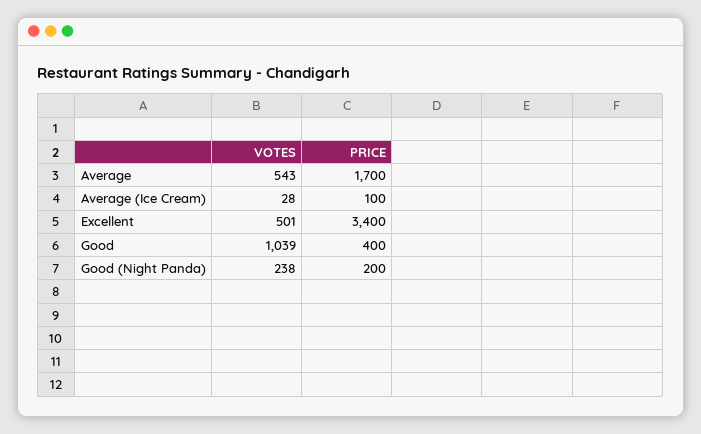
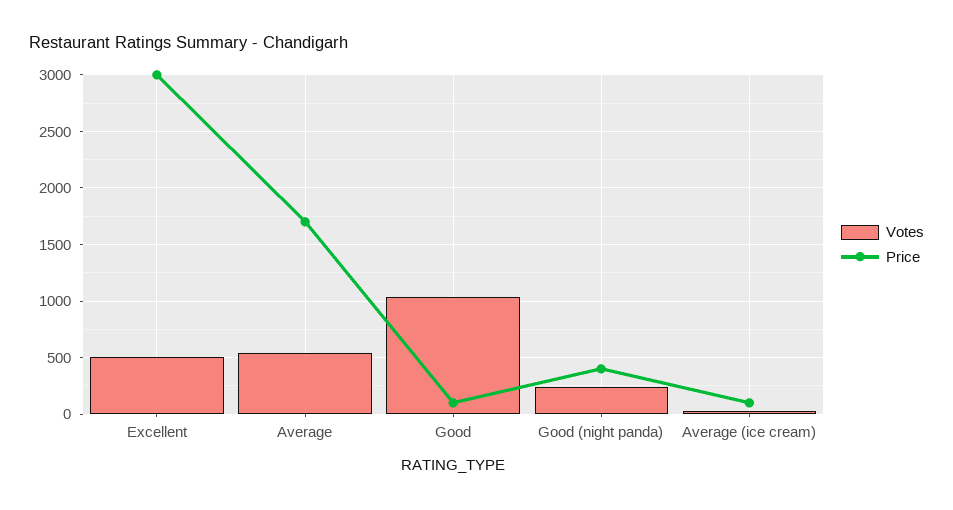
PRICE, Excellent: 3400 -> 3000
PRICE, Good: 400 -> 100
PRICE, Good (Night Panda): 200 -> 400

